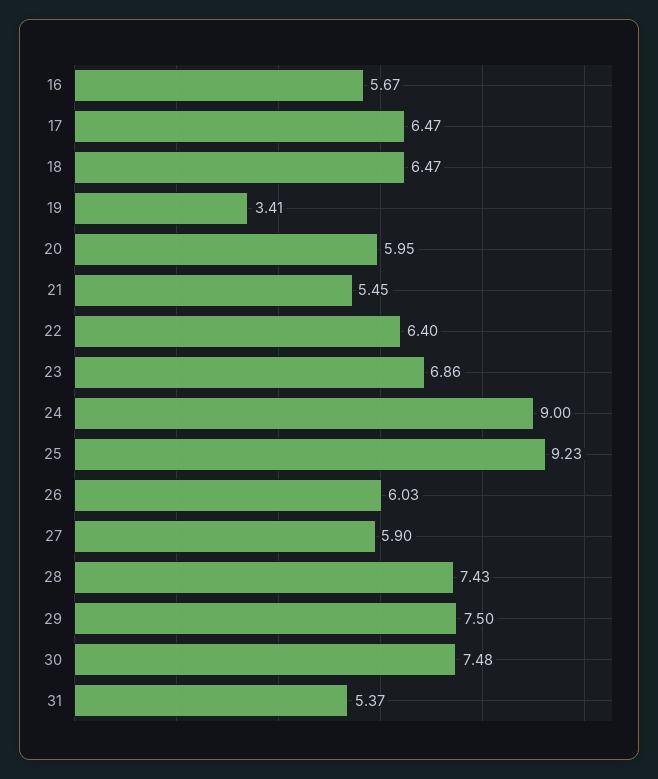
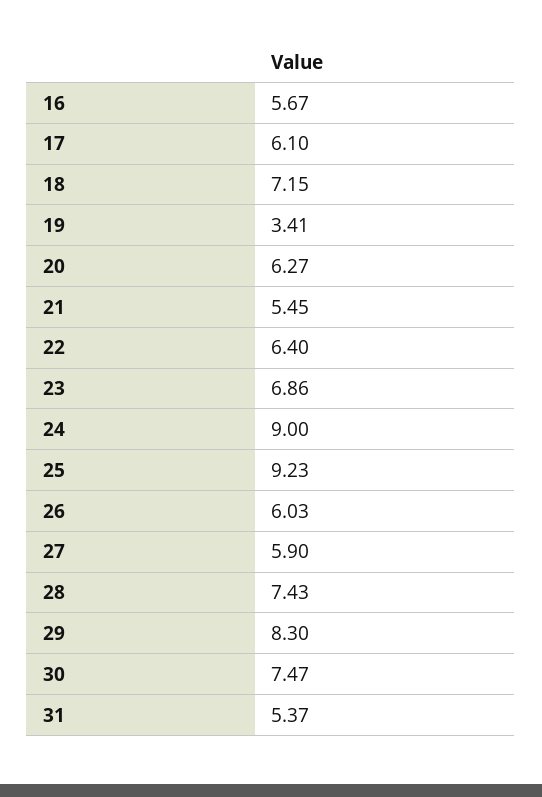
17: 6.47 -> 6.1
18: 6.47 -> 7.15
20: 5.95 -> 6.27
29: 7.5 -> 8.3
30: 7.48 -> 7.47

